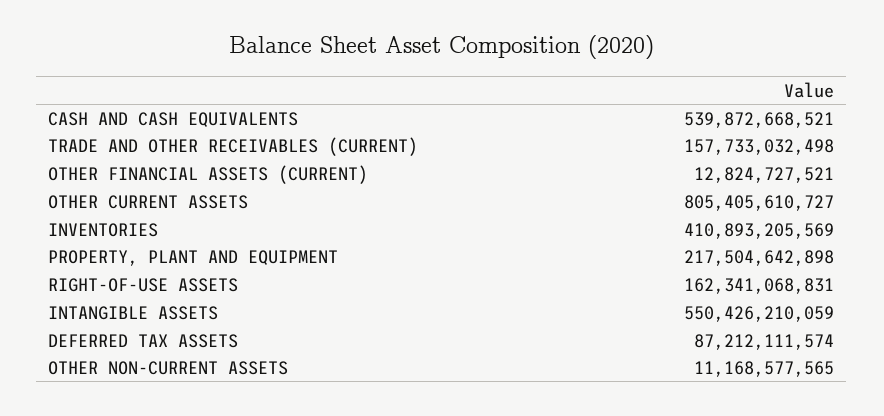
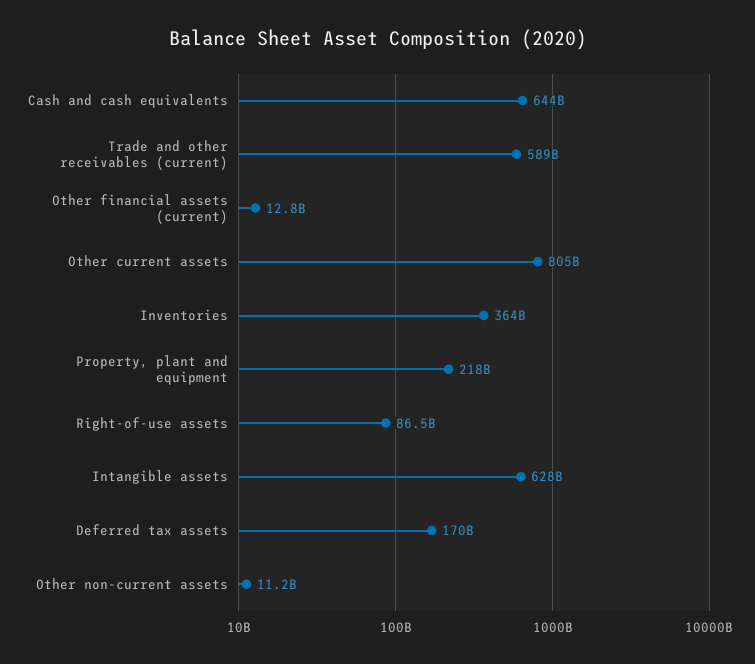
CASH AND CASH EQUIVALENTS: 539872668521 -> 644000000000
TRADE AND OTHER RECEIVABLES (CURRENT): 157733032498 -> 589000000000
INVENTORIES: 410893205569 -> 364000000000
RIGHT-OF-USE ASSETS: 162341068831 -> 86500000000
INTANGIBLE ASSETS: 550426210059 -> 628000000000
DEFERRED TAX ASSETS: 87212111574 -> 170000000000

